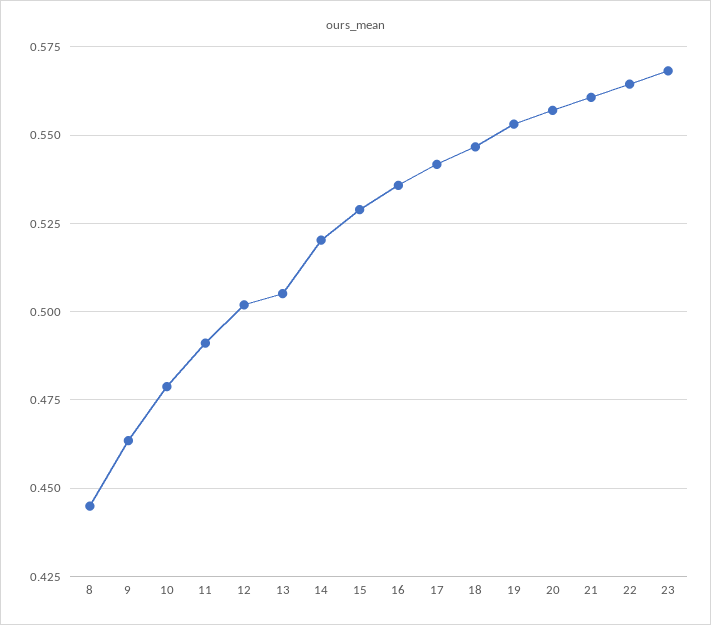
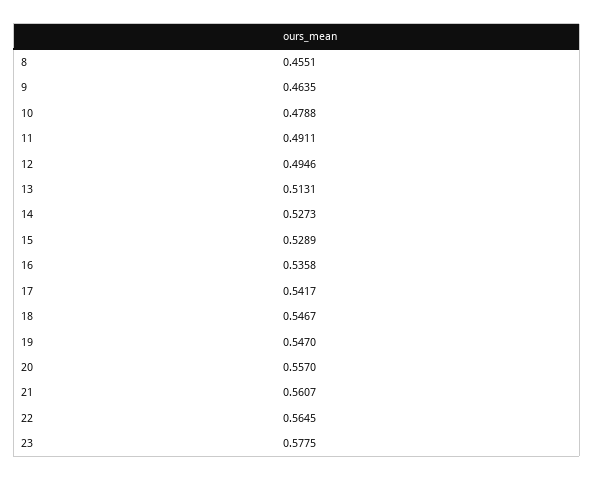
8: 0.445 -> 0.4551
12: 0.5025 -> 0.4946
13: 0.505 -> 0.5131
14: 0.52 -> 0.5273
19: 0.5525 -> 0.547
23: 0.5675 -> 0.5775

